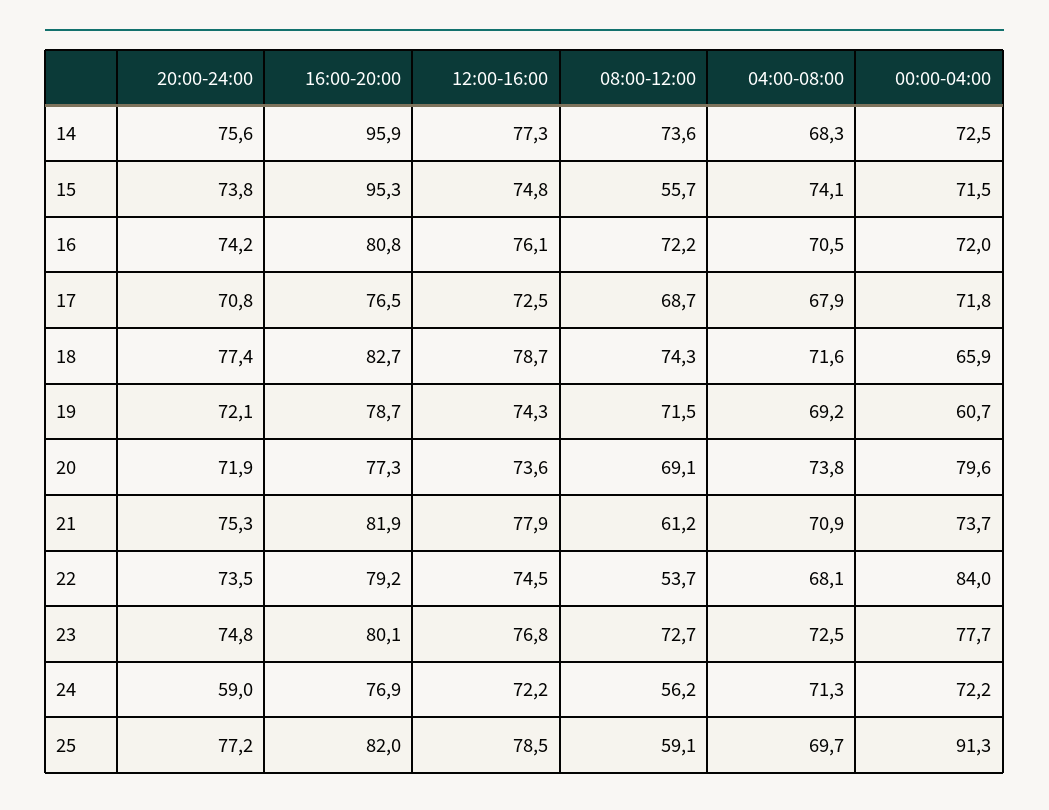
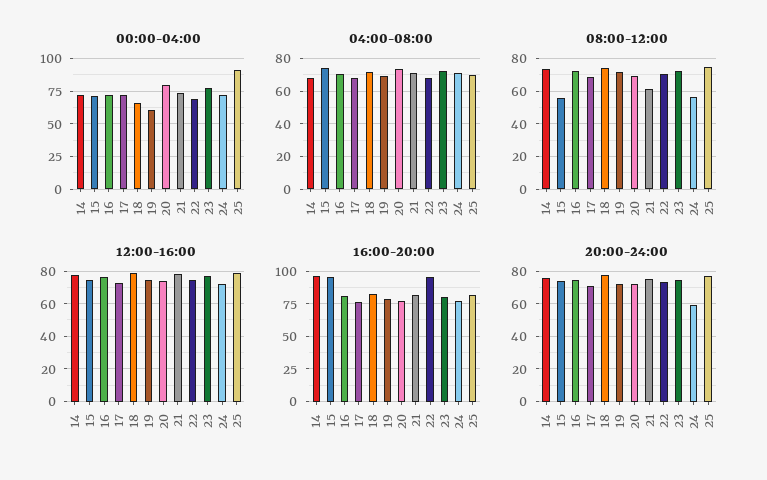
16:00-20:00, 22: 79.2 -> 95
08:00-12:00, 22: 53.7 -> 70
00:00-04:00, 22: 84 -> 70
08:00-12:00, 25: 59.1 -> 75

